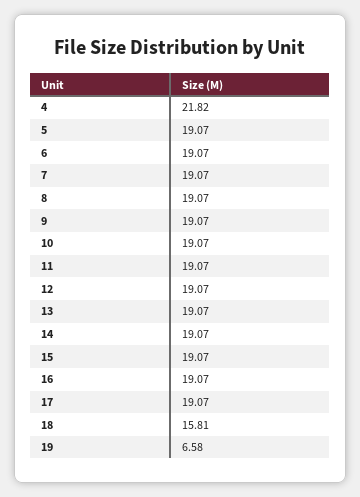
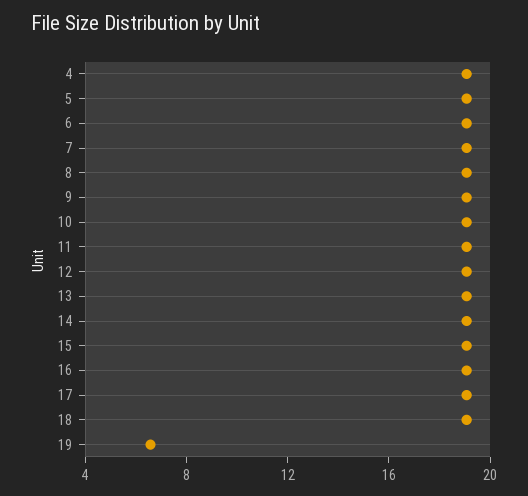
4: 21.82 -> 19
18: 15.81 -> 19

